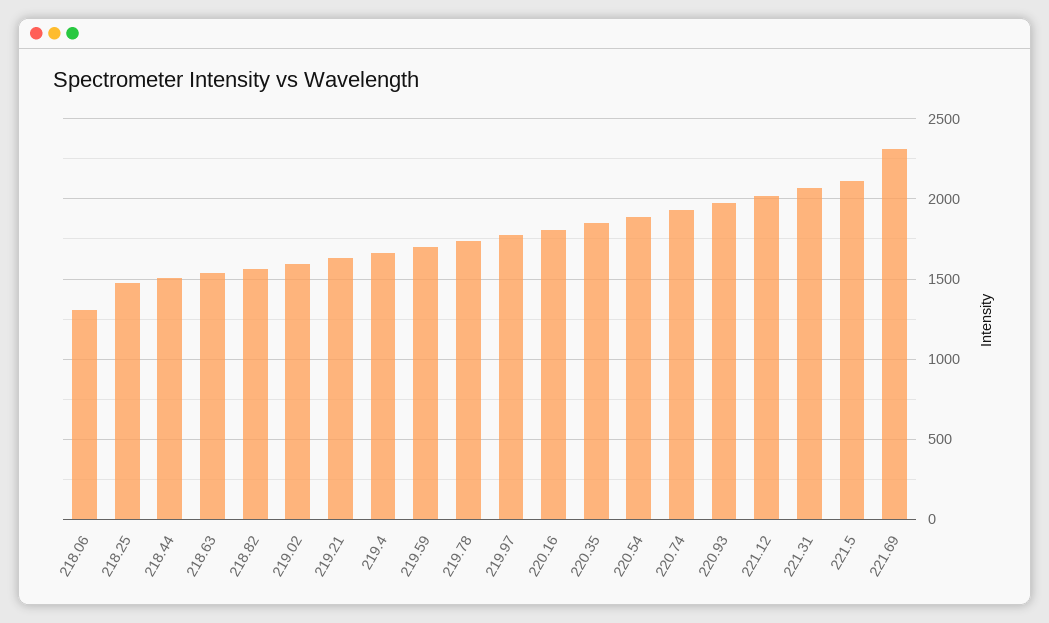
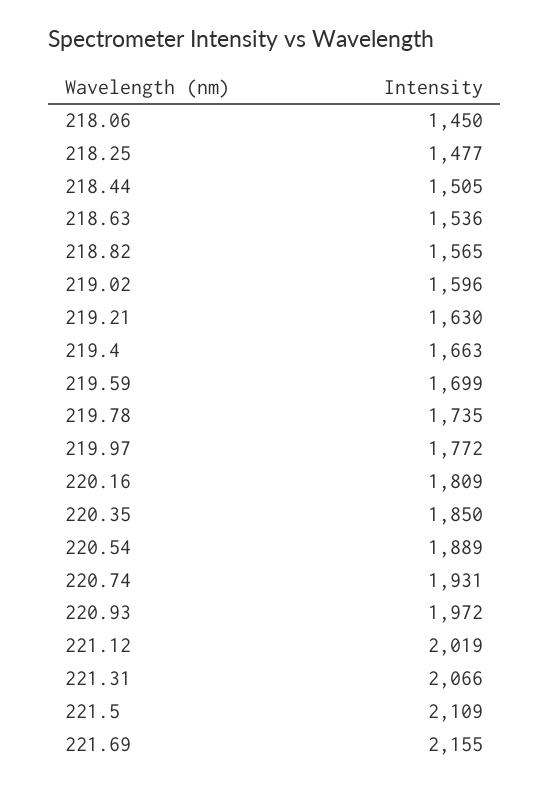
218.06: 1300 -> 1450
221.69: 2300 -> 2155

